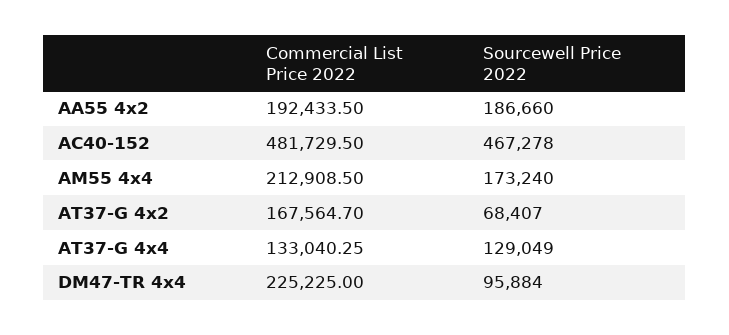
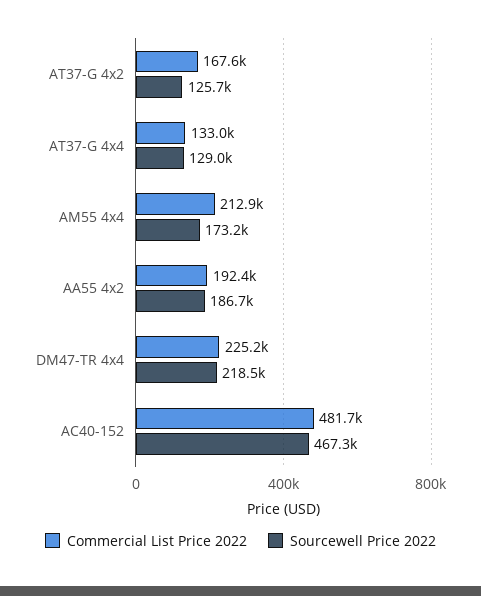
Sourcewell Price 2022, AT37-G 4x2: 68407 -> 125700
Sourcewell Price 2022, DM47-TR 4x4: 95884 -> 218500

